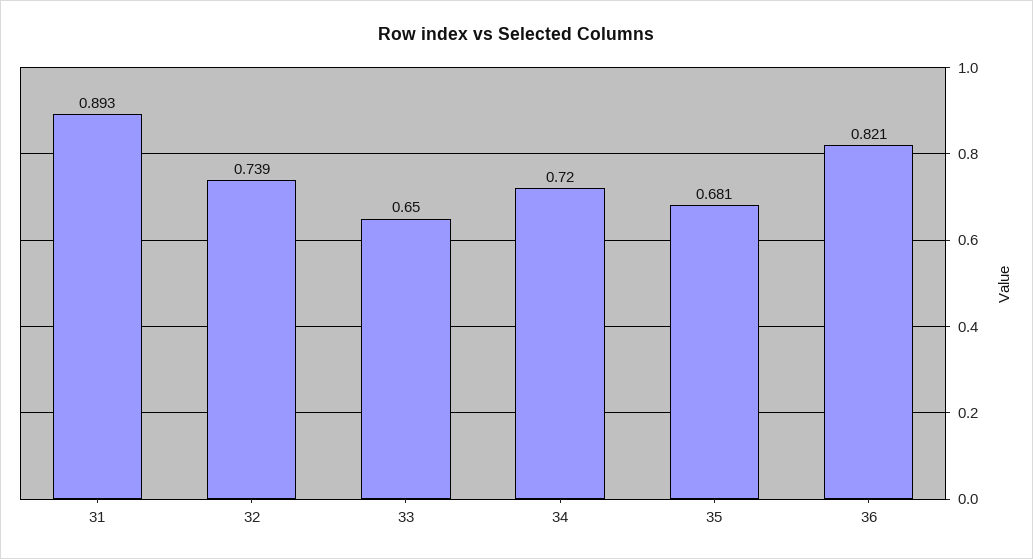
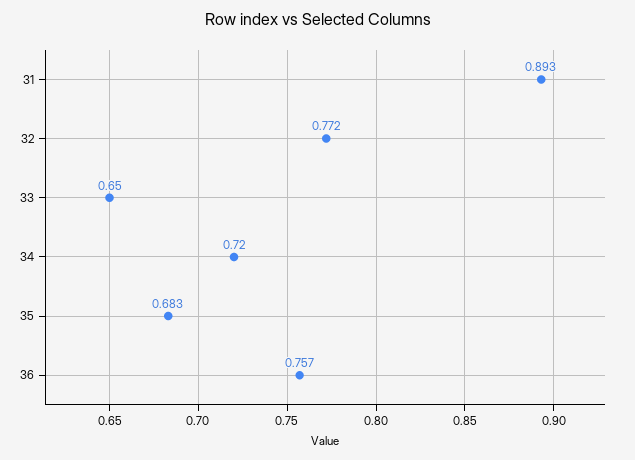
32: 0.739 -> 0.772
35: 0.681 -> 0.683
36: 0.821 -> 0.757

